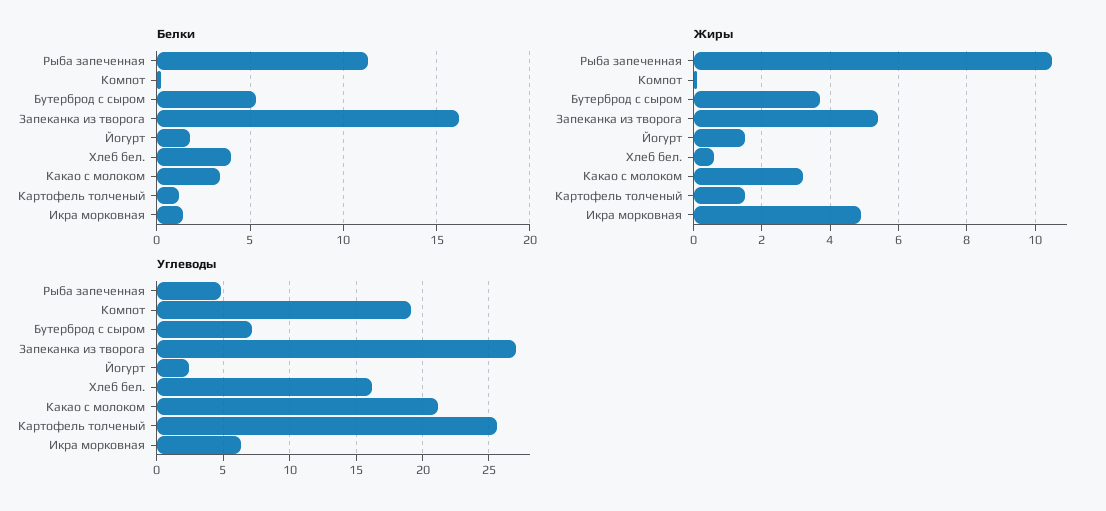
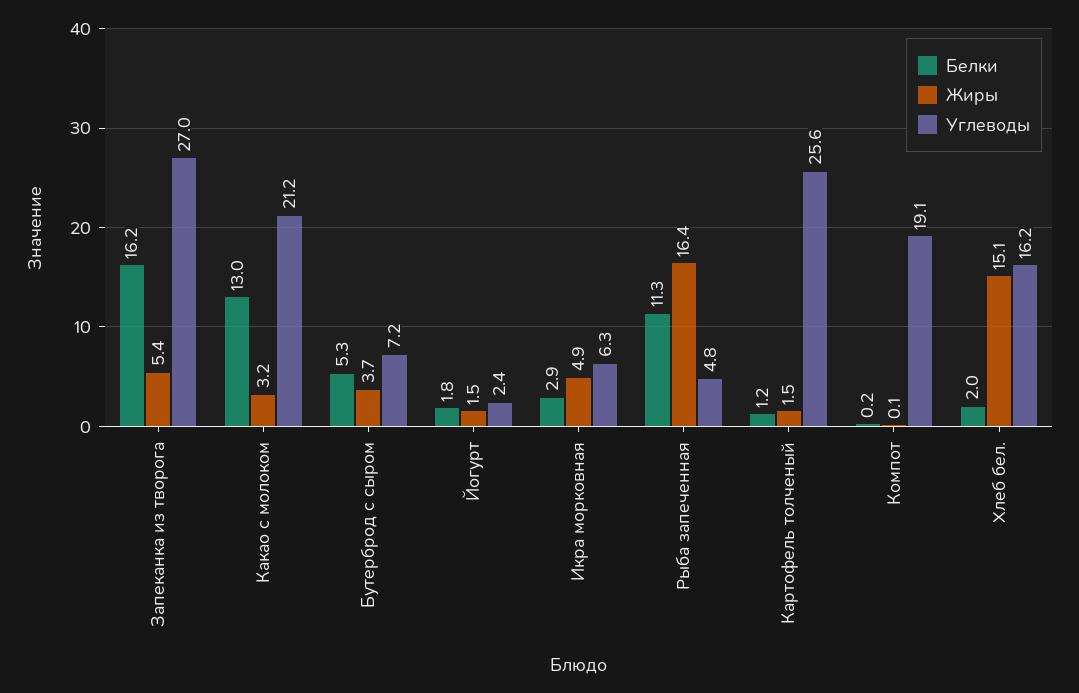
Белки, Хлеб бел.: 4 -> 2
Белки, Какао с молоком: 3.5 -> 13
Белки, Икра морковная: 1.5 -> 2.9
Жиры, Рыба запеченная: 10.5 -> 16.4
Жиры, Хлеб бел.: 0.5 -> 15.1

